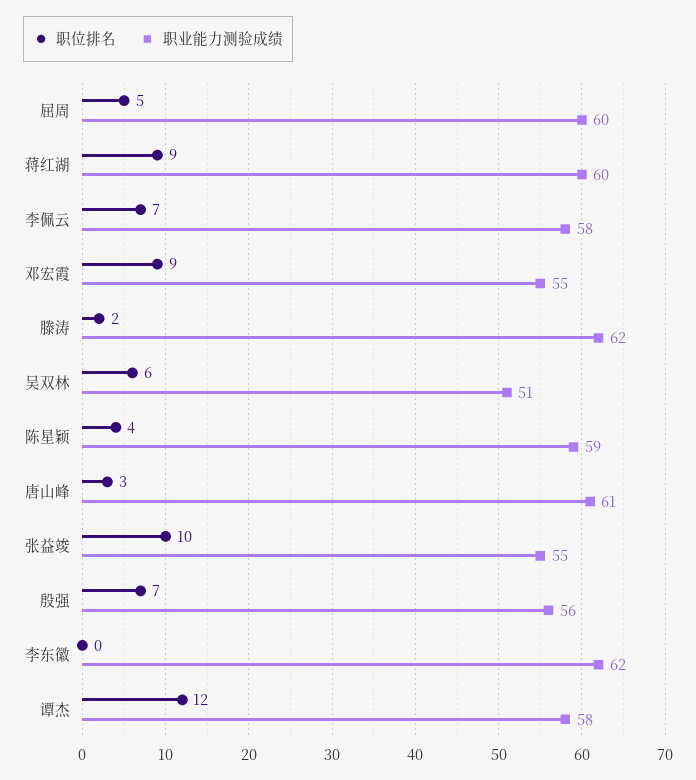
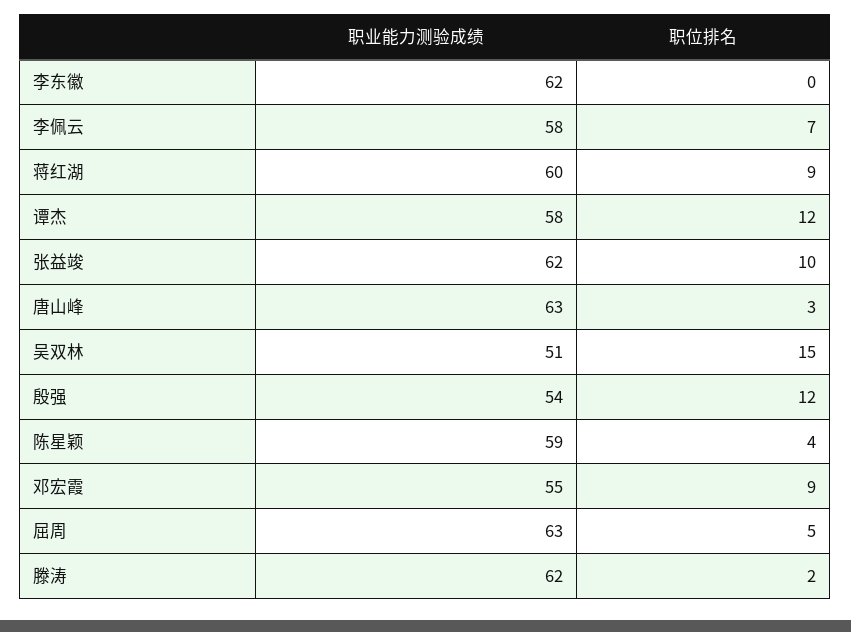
职业能力测验成绩, 屈周: 60 -> 63
职位排名, 吴双林: 6 -> 15
职业能力测验成绩, 唐山峰: 61 -> 63
职业能力测验成绩, 张益竣: 55 -> 62
职位排名, 殷强: 7 -> 12
职业能力测验成绩, 殷强: 56 -> 54

